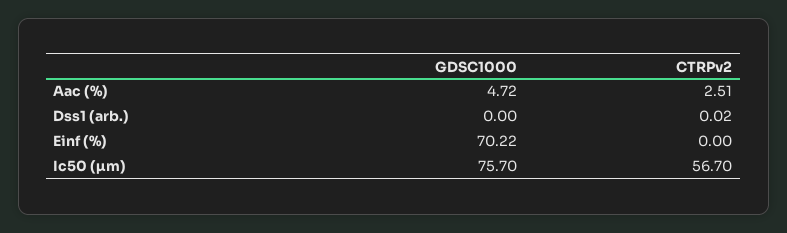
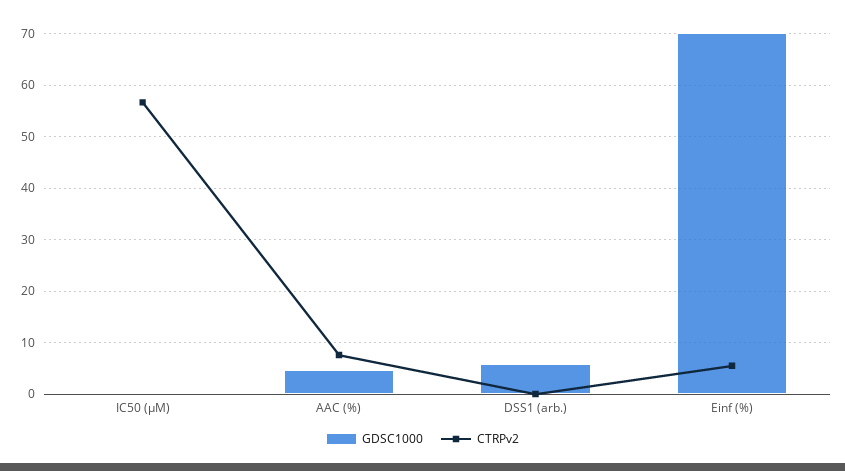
CTRPv2, Aac (%): 2.51 -> 8
GDSC1000, Dss1 (arb.): 0 -> 6
CTRPv2, Einf (%): 0 -> 6
GDSC1000, Ic50 (µm): 75.7 -> 0

